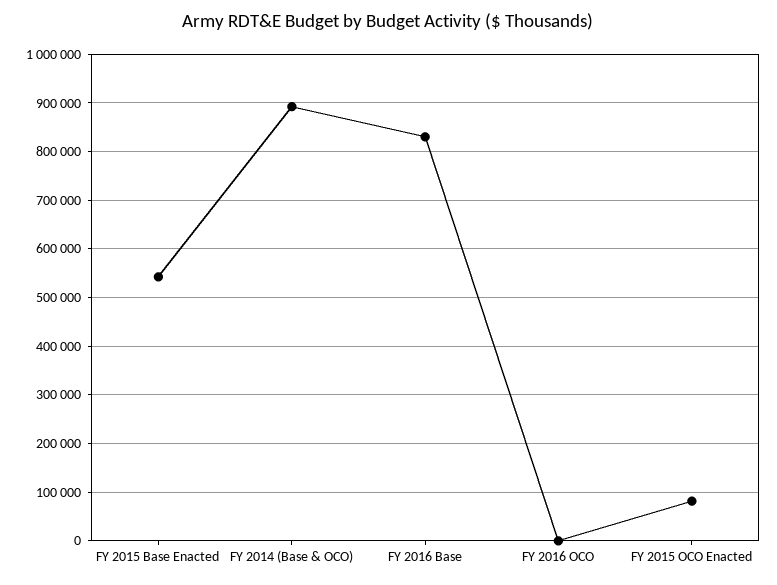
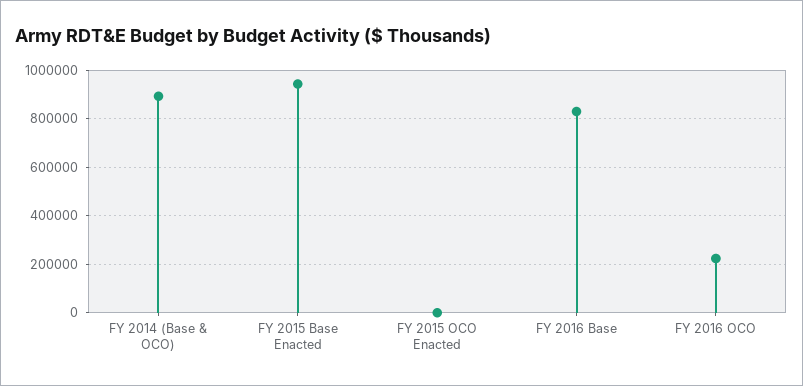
FY 2015 Base Enacted: 540000 -> 950000
FY 2016 OCO: 0 -> 225000
FY 2015 OCO Enacted: 80000 -> 0

